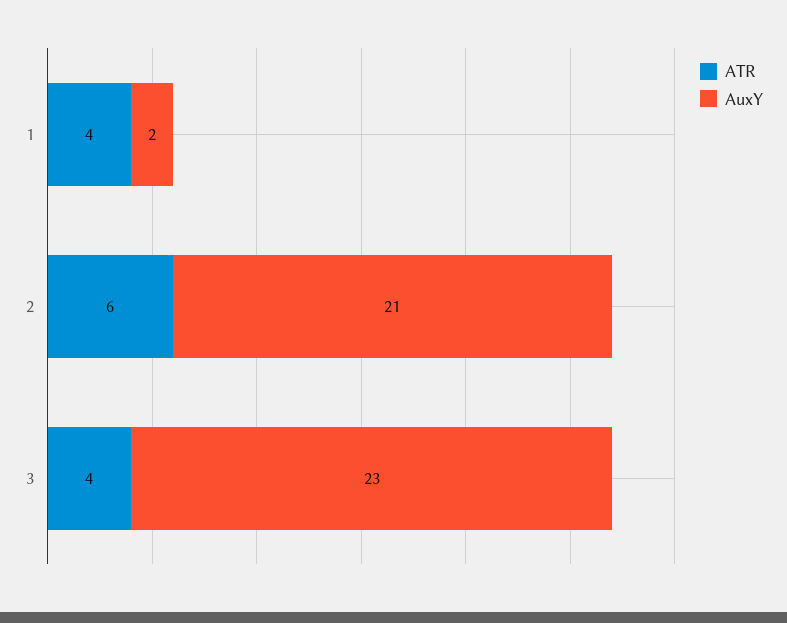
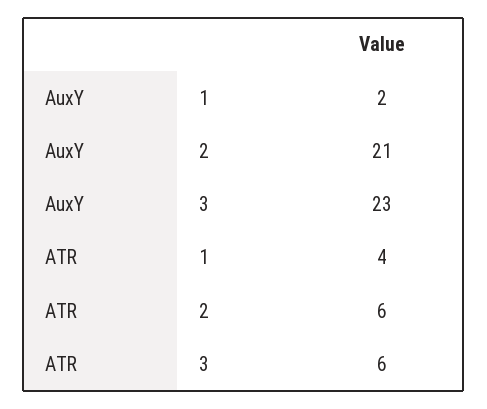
ATR, 3: 4 -> 6

